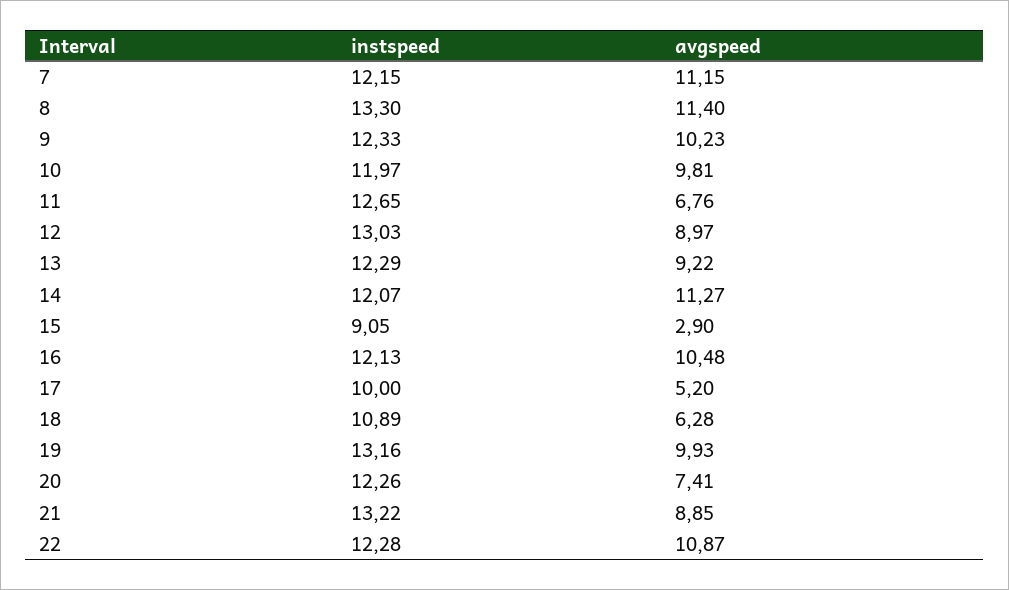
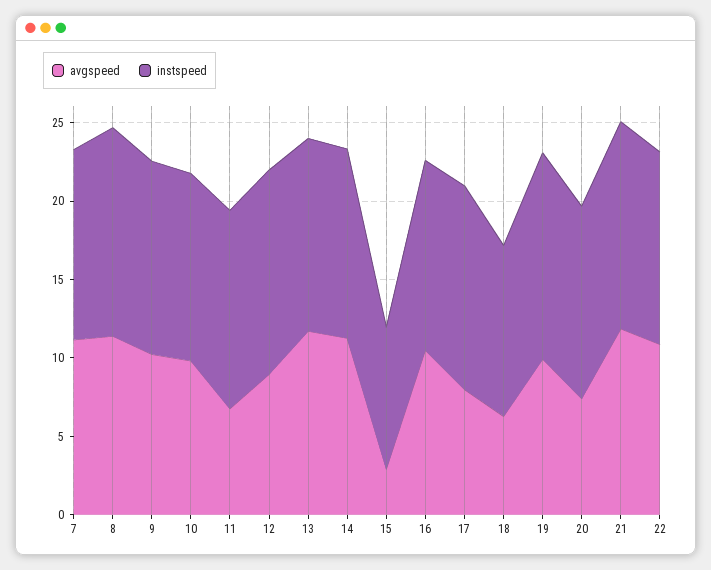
avgspeed, 13: 9.22 -> 12
instspeed, 17: 10 -> 13
avgspeed, 17: 5.2 -> 8
avgspeed, 21: 8.85 -> 12

